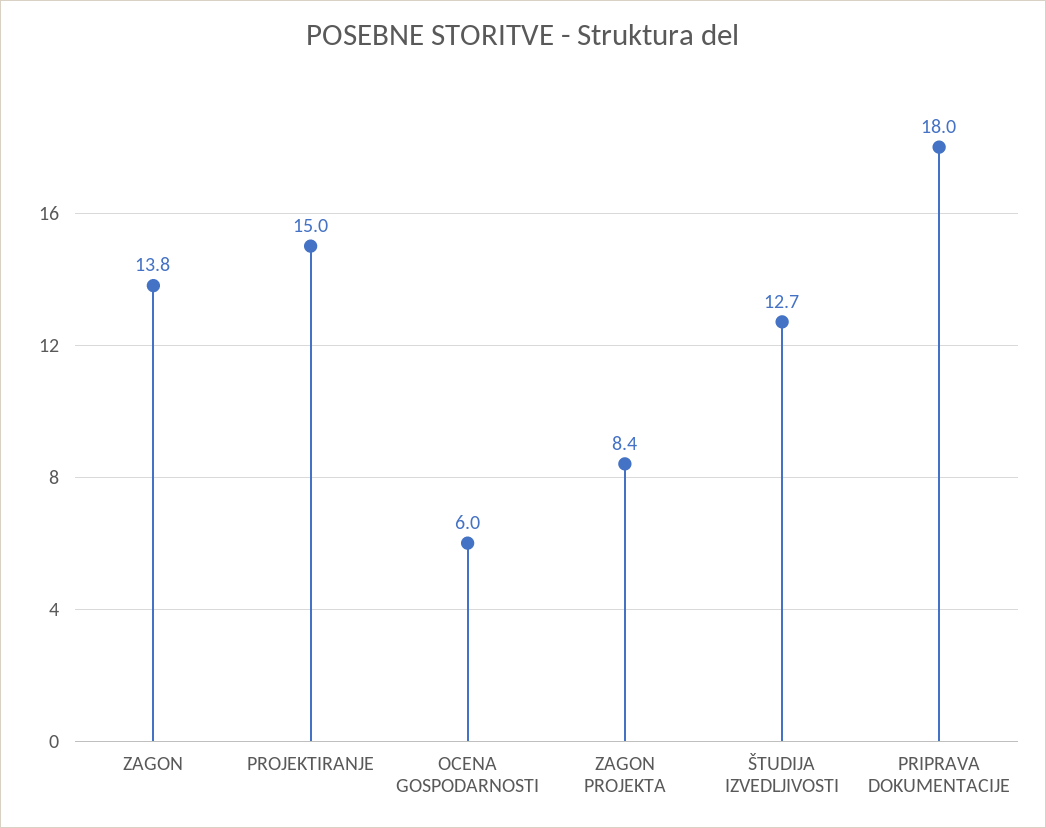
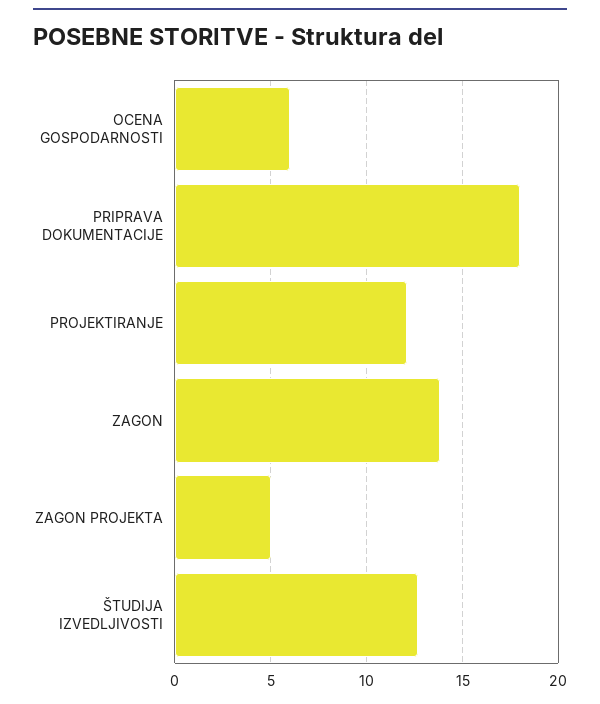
PROJEKTIRANJE: 15 -> 12
ZAGON PROJEKTA: 8.4 -> 5

